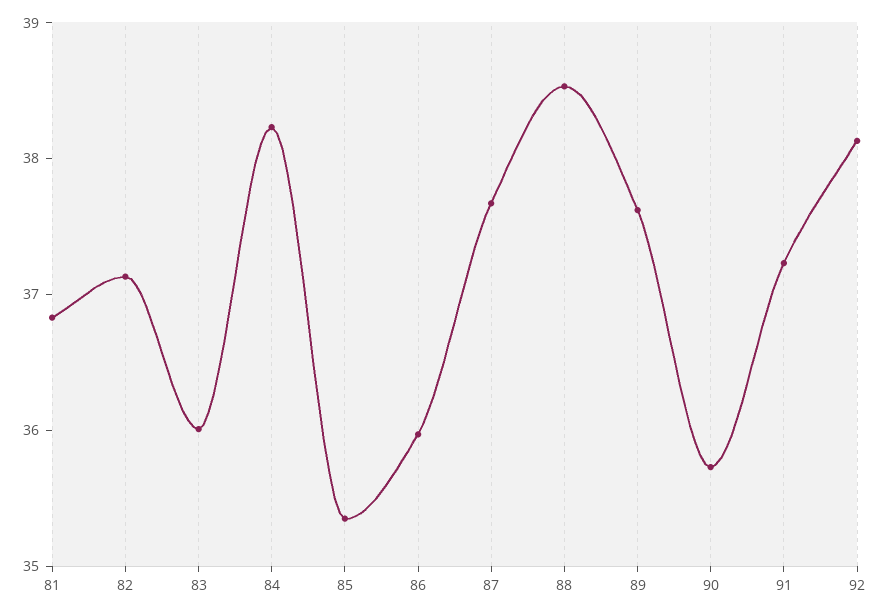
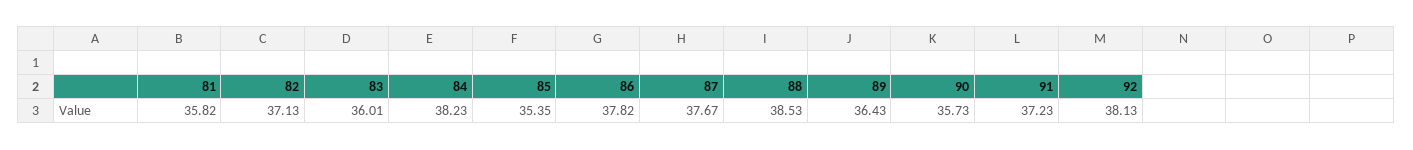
81: 36.8 -> 35.82
86: 36 -> 37.82
89: 37.6 -> 36.43

